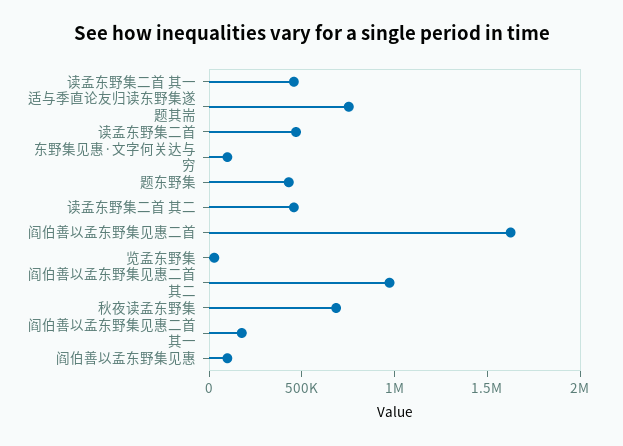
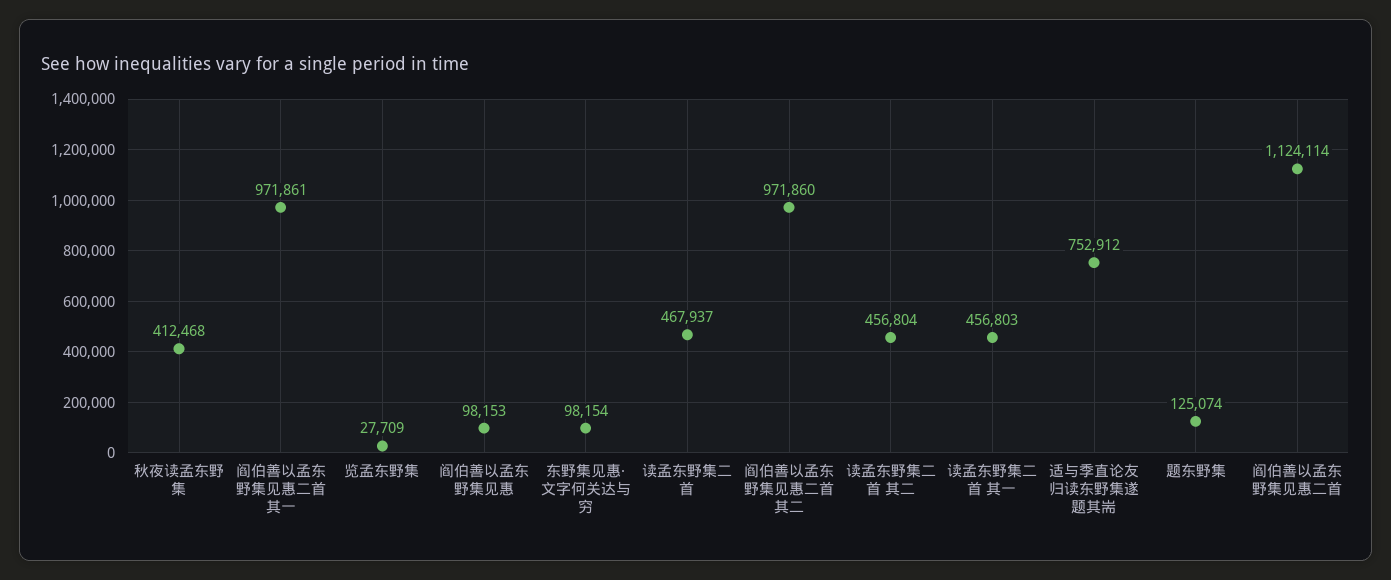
题东野集: 400000 -> 125074
阎伯善以孟东野集见惠二首: 1600000 -> 1124114
秋夜读孟东野集: 700000 -> 412468
阎伯善以孟东野集见惠二首 其一: 200000 -> 971861

